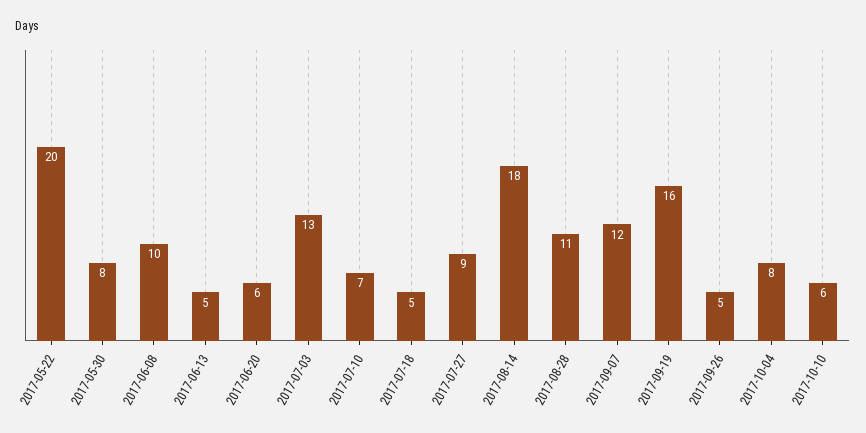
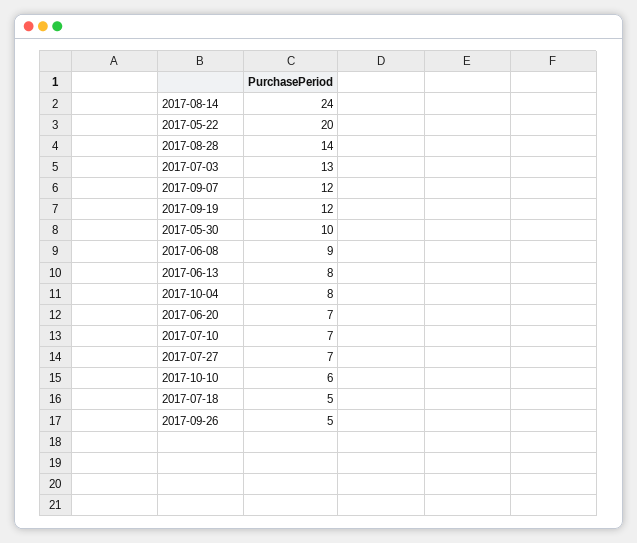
2017-05-30: 8 -> 10
2017-06-08: 10 -> 9
2017-06-13: 5 -> 8
2017-06-20: 6 -> 7
2017-07-27: 9 -> 7
2017-08-14: 18 -> 24
2017-08-28: 11 -> 14
2017-09-19: 16 -> 12

